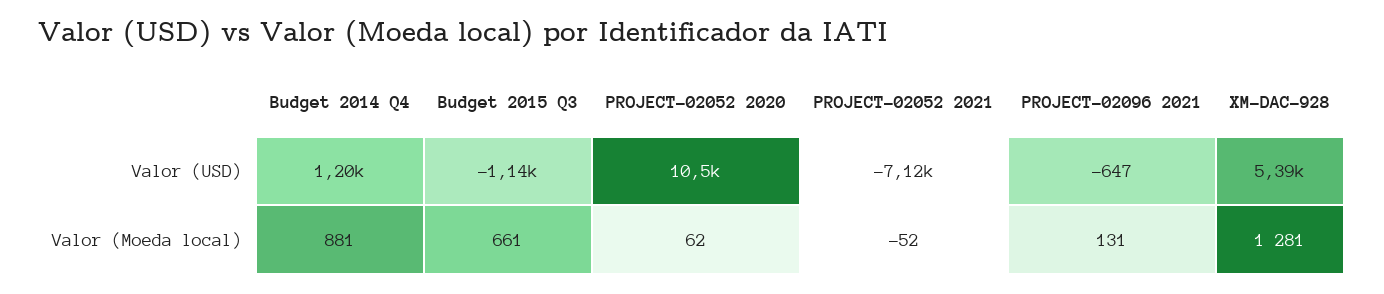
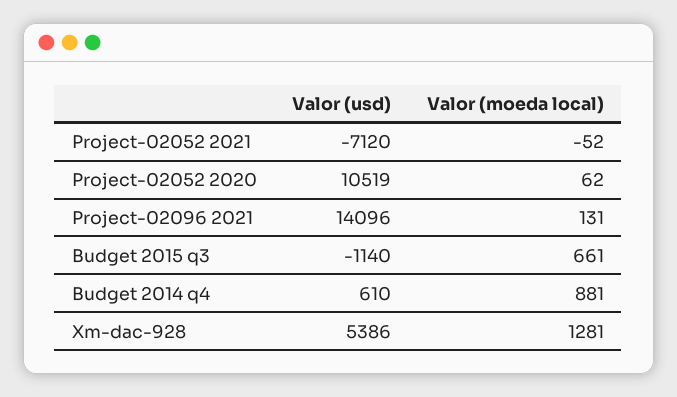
Budget 2014 Q4, Valor (USD): 1200 -> 610
PROJECT-02096 2021, Valor (USD): -647 -> 14096

